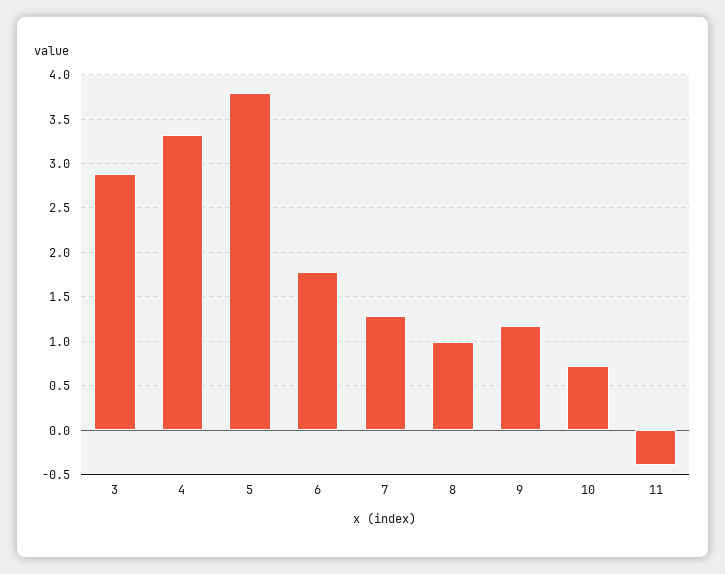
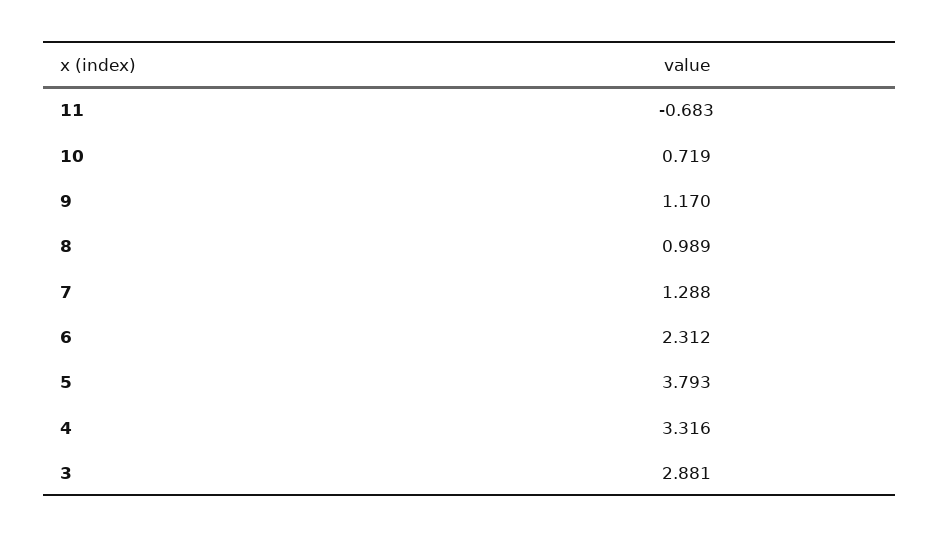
6: 1.8 -> 2.312
11: -0.4 -> -0.683

